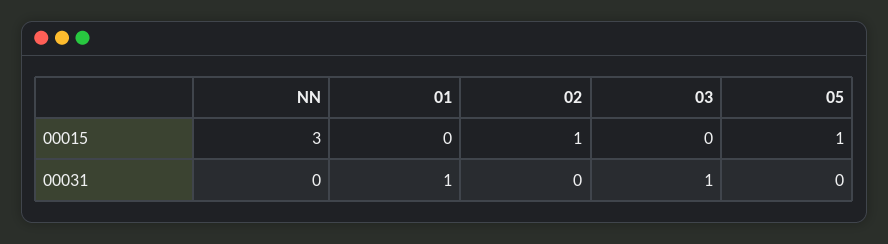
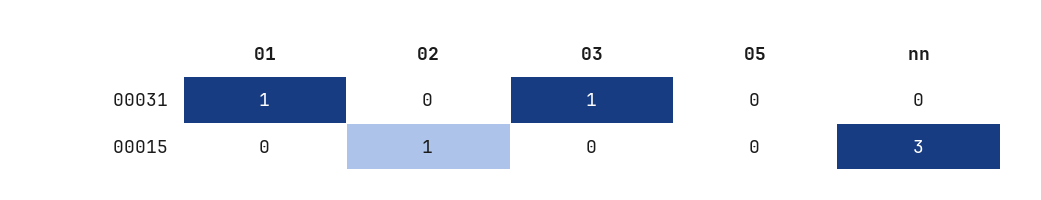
05, 00015: 1 -> 0

